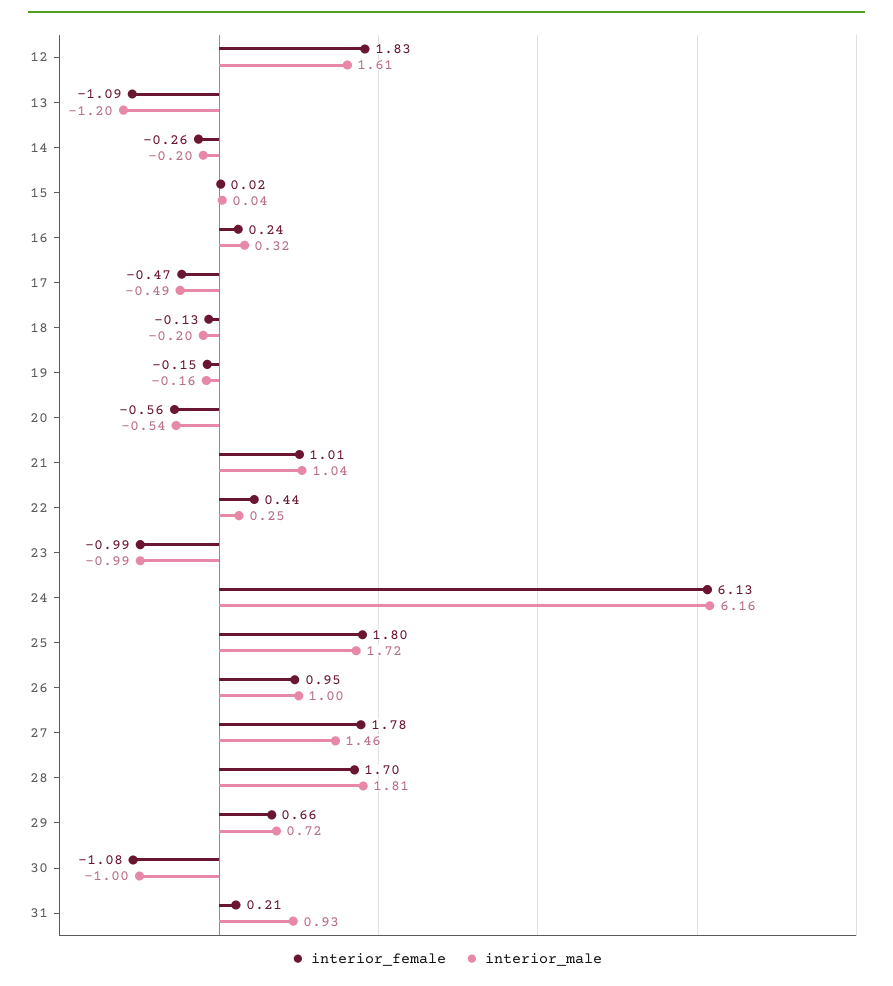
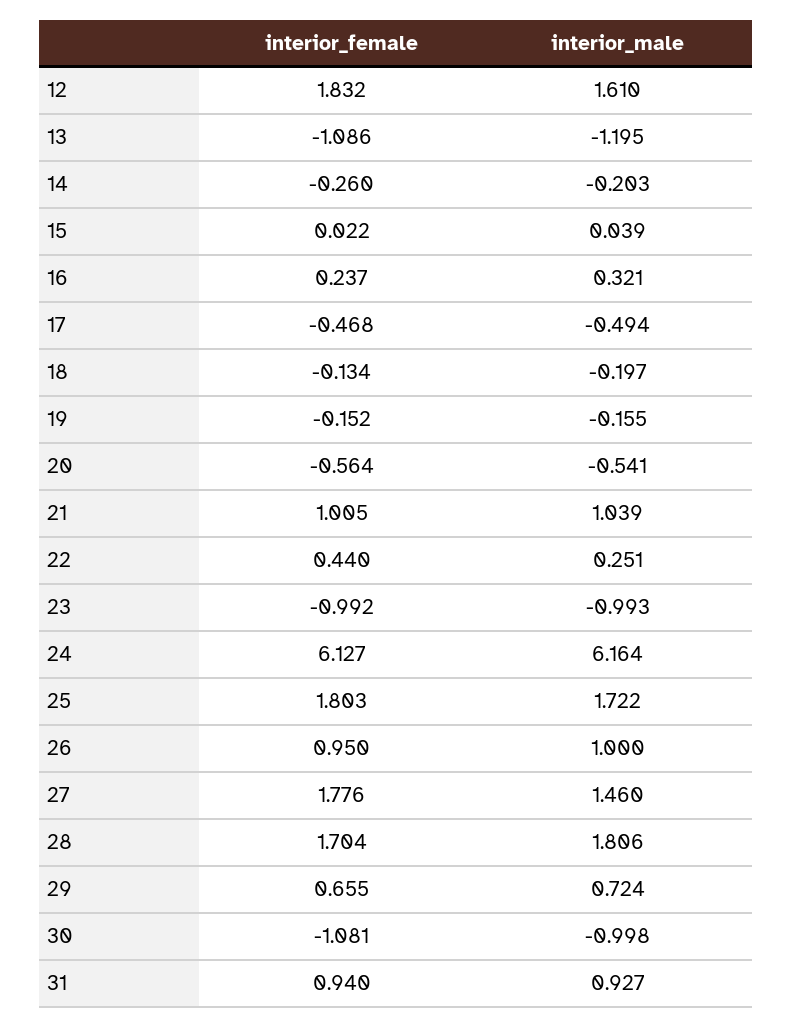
interior_female, 31: 0.21 -> 0.94

